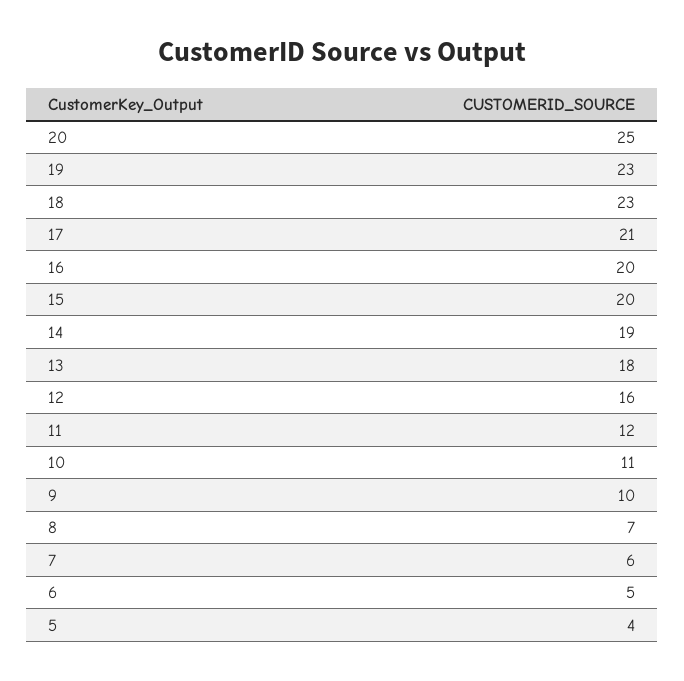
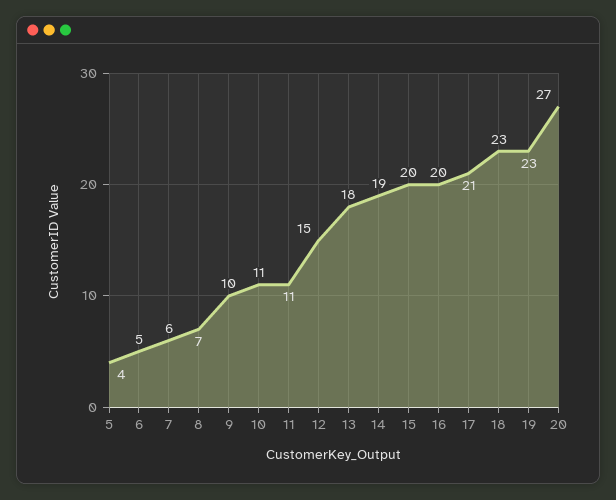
20: 25 -> 27
12: 16 -> 15
11: 12 -> 11

